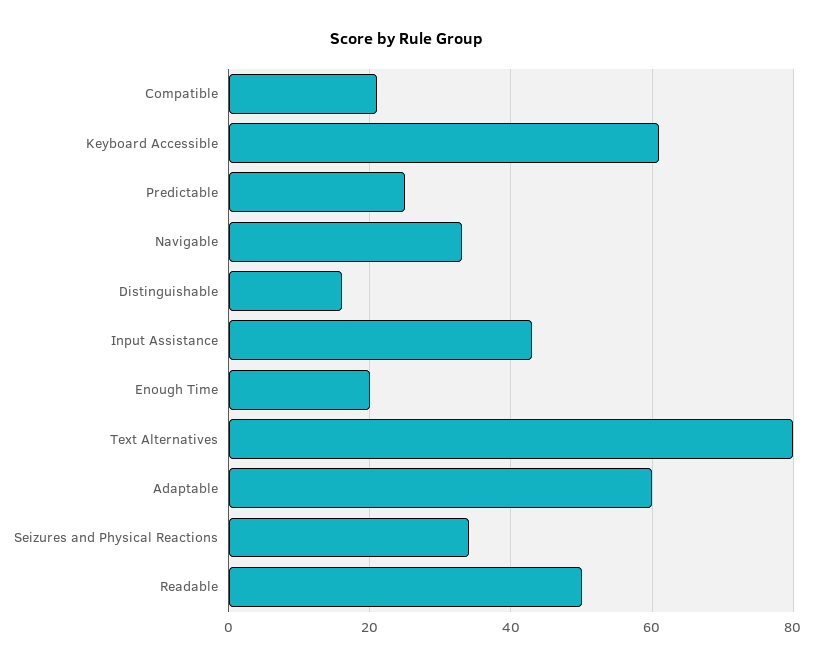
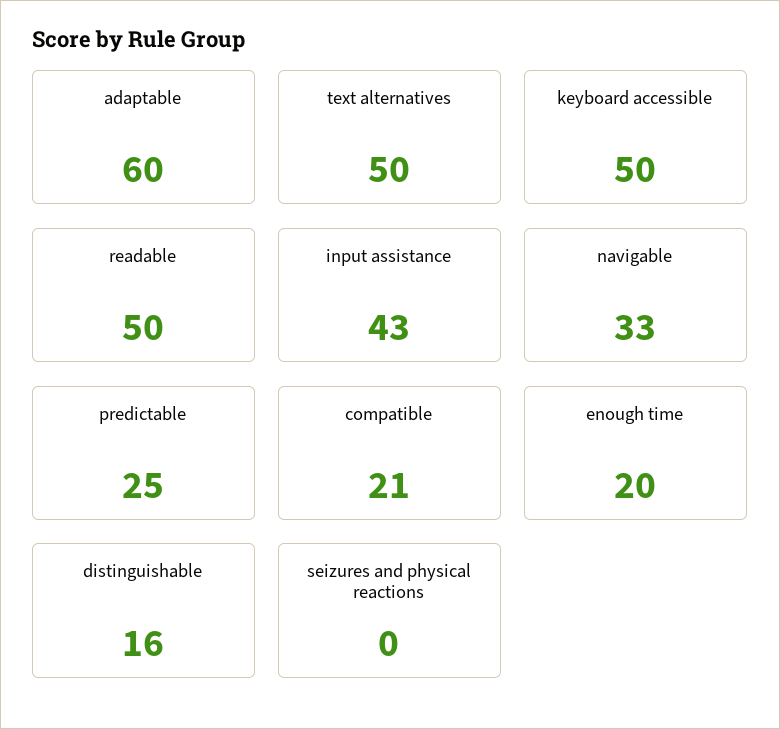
Keyboard Accessible: 60 -> 50
Text Alternatives: 80 -> 50
Seizures and Physical Reactions: 35 -> 0

